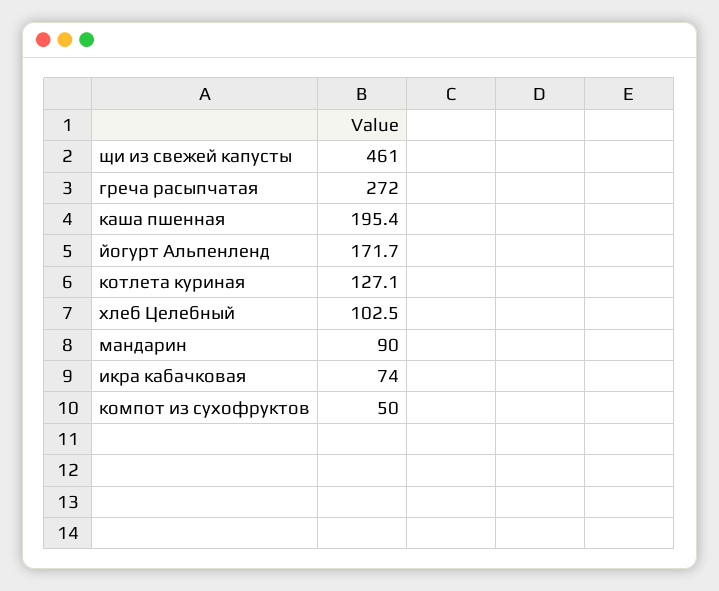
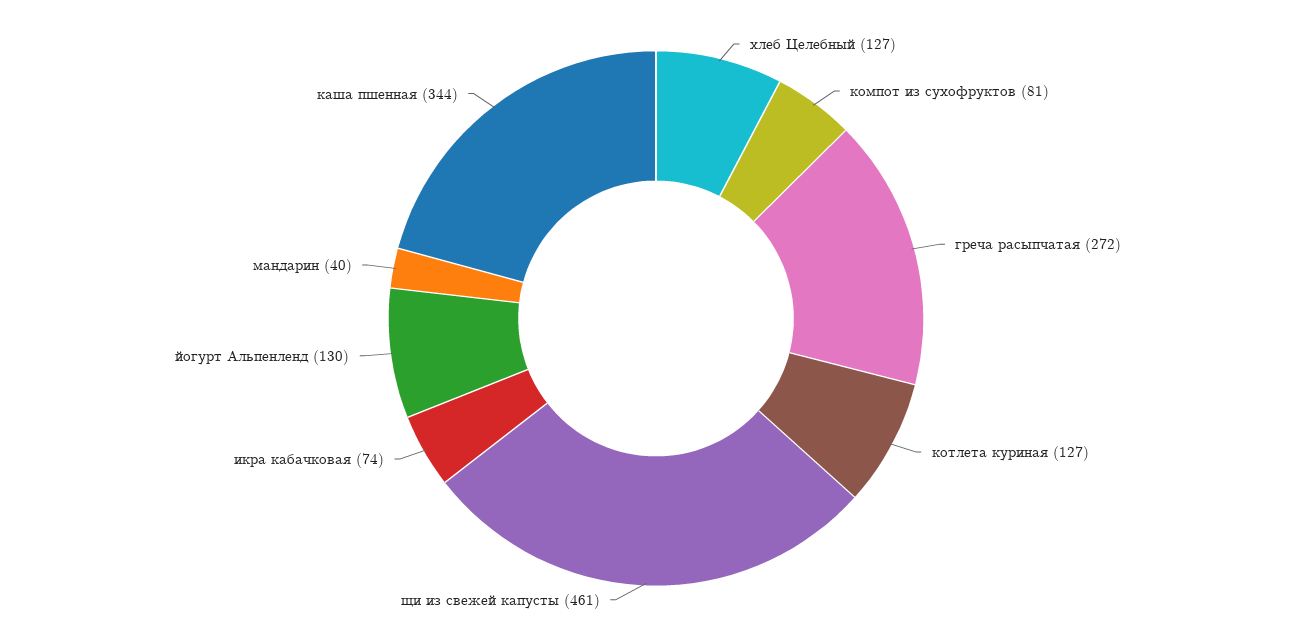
каша пшенная: 195.4 -> 344
йогурт Альпенленд: 171.7 -> 130
хлеб Целебный: 102.5 -> 127
мандарин: 90 -> 40
компот из сухофруктов: 50 -> 81

